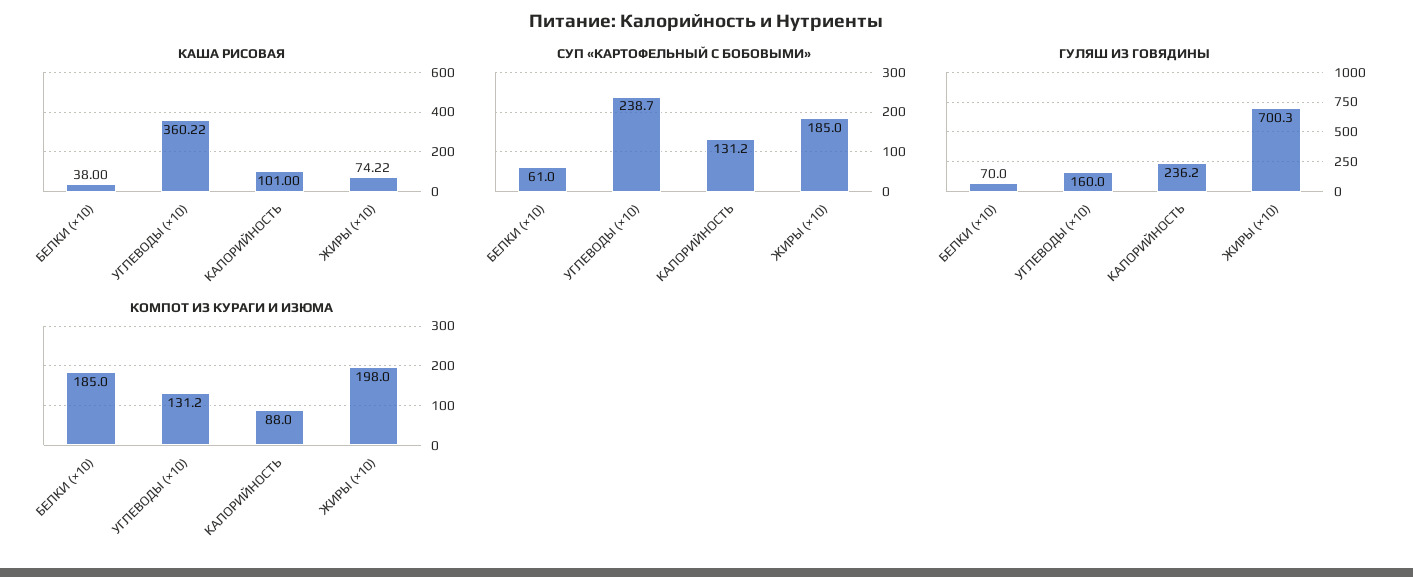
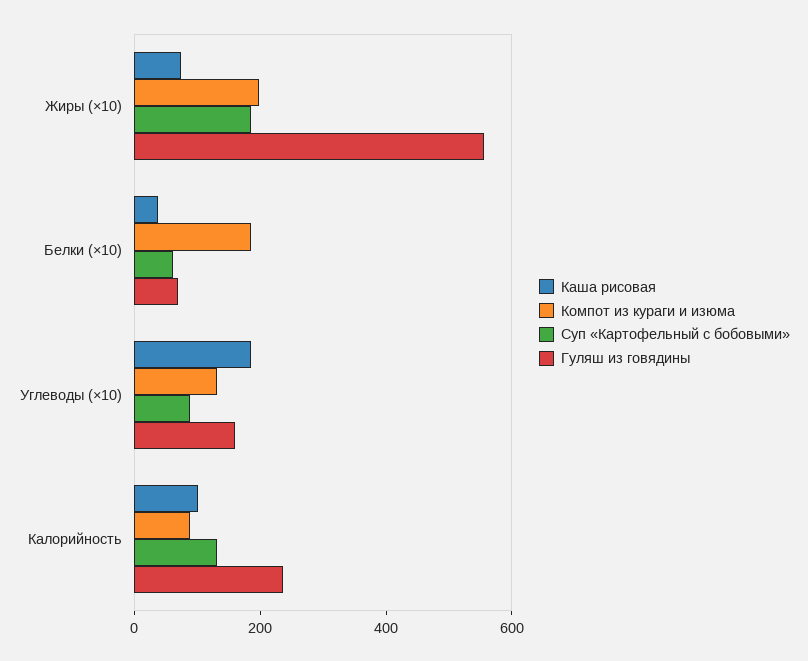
КАША РИСОВАЯ, УГЛЕВОДЫ (×10): 360.22 -> 200
СУП «КАРТОФЕЛЬНЫЙ С БОБОВЫМИ», УГЛЕВОДЫ (×10): 238.7 -> 100
ГУЛЯШ ИЗ ГОВЯДИНЫ, ЖИРЫ (×10): 700.3 -> 550

